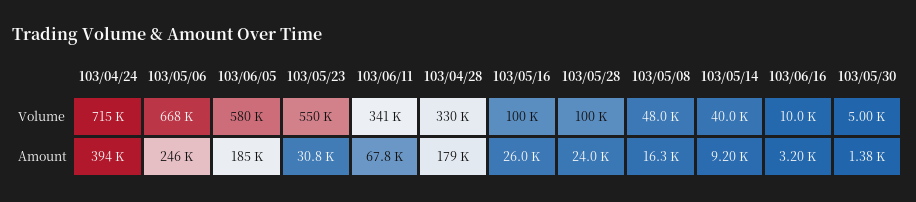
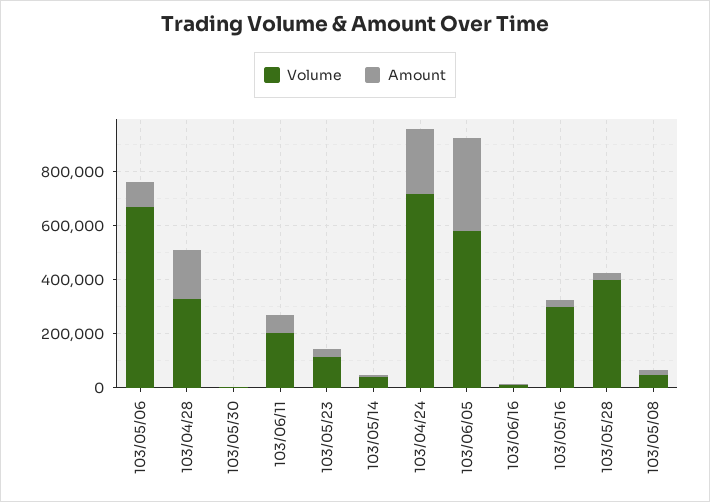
Volume, 103/05/23: 550000 -> 100000
Volume, 103/06/11: 341000 -> 200000
Volume, 103/05/16: 100000 -> 300000
Volume, 103/05/28: 100000 -> 400000
Amount, 103/04/24: 394000 -> 250000
Amount, 103/05/06: 246000 -> 100000
Amount, 103/06/05: 185000 -> 350000

